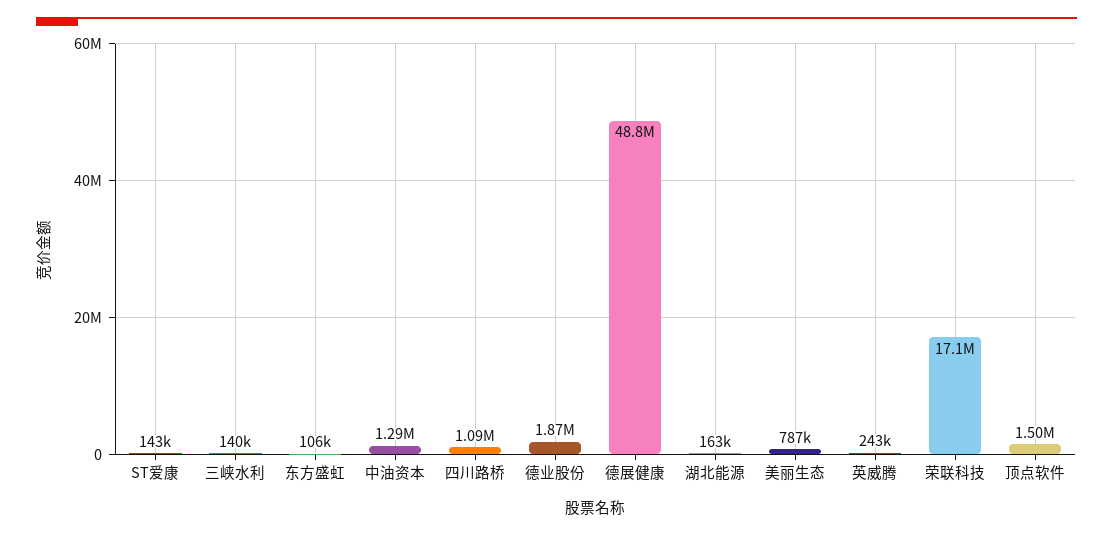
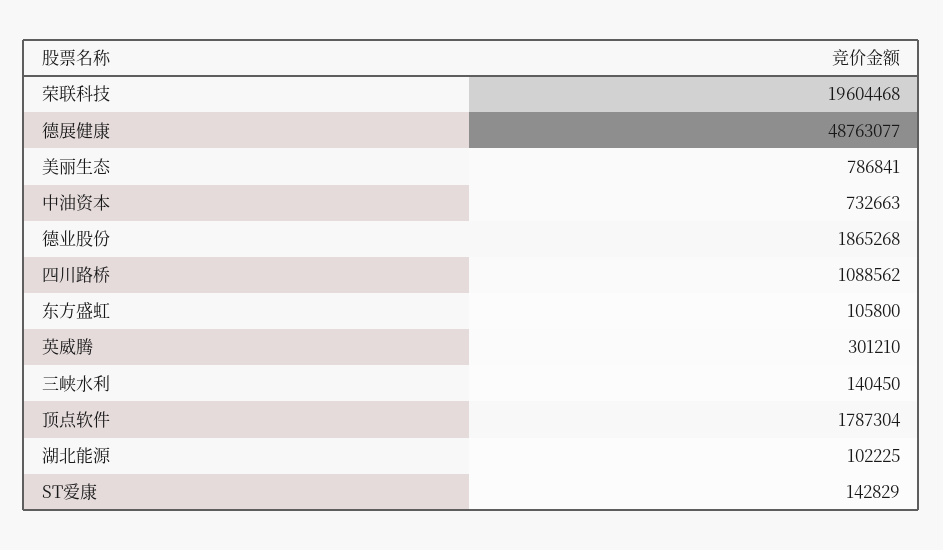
中油资本: 1290000 -> 732663
湖北能源: 163000 -> 102225
英威腾: 243000 -> 301210
荣联科技: 17100000 -> 19604468
顶点软件: 1500000 -> 1787304

